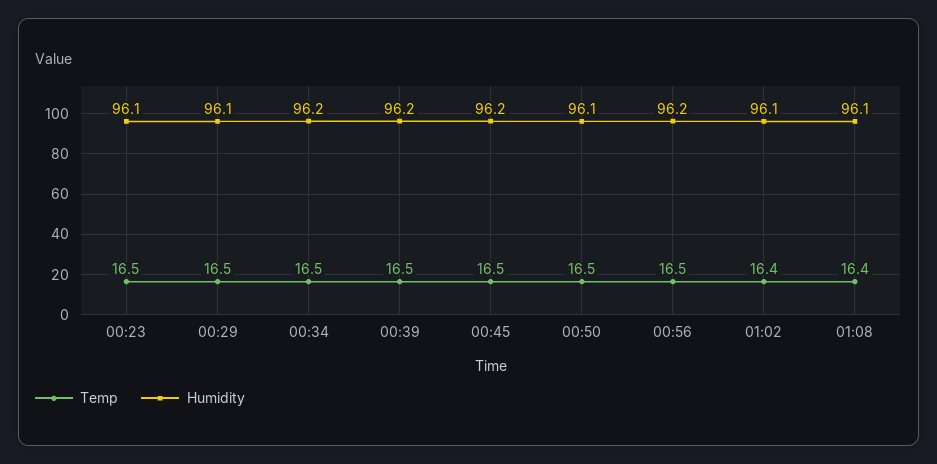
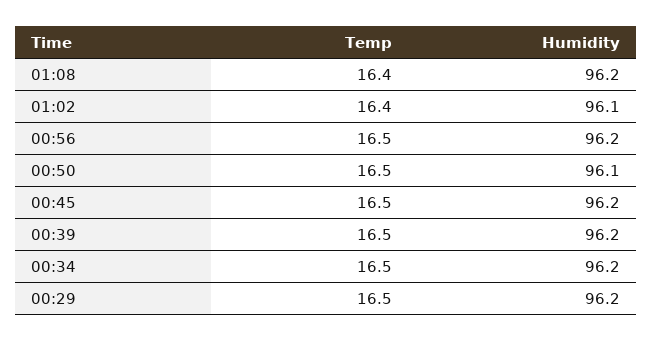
Temp, 00:23: 16.5 -> none
Humidity, 00:23: 96.1 -> none
Humidity, 00:29: 96.1 -> 96.2
Humidity, 01:08: 96.1 -> 96.2

